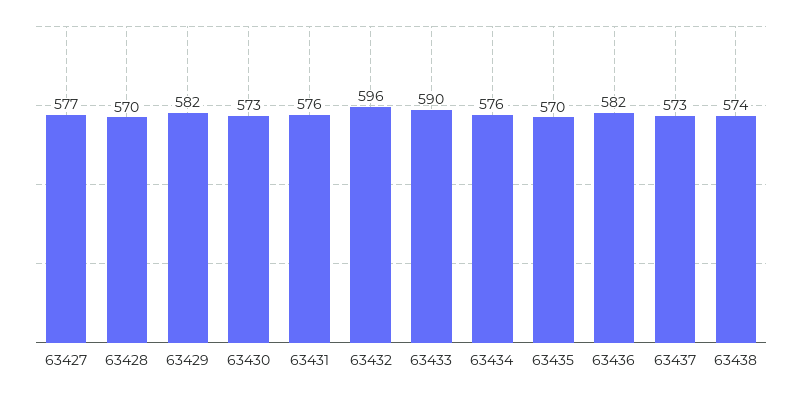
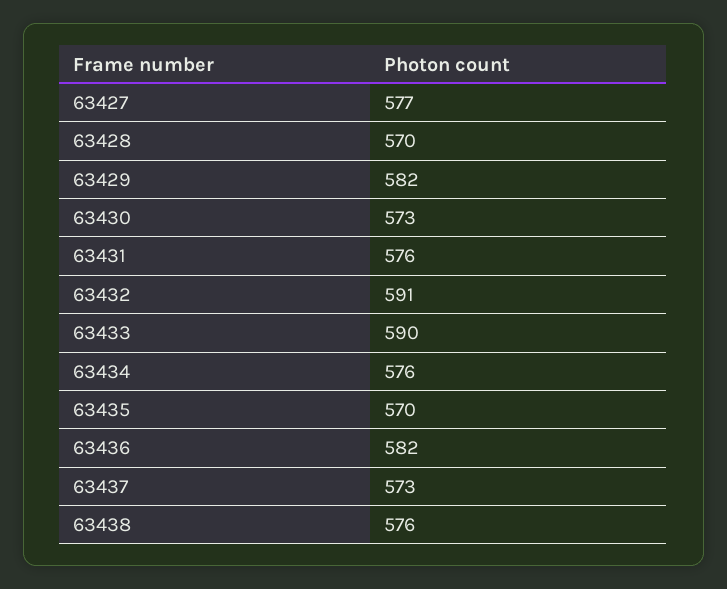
63432: 596 -> 591
63438: 574 -> 576

